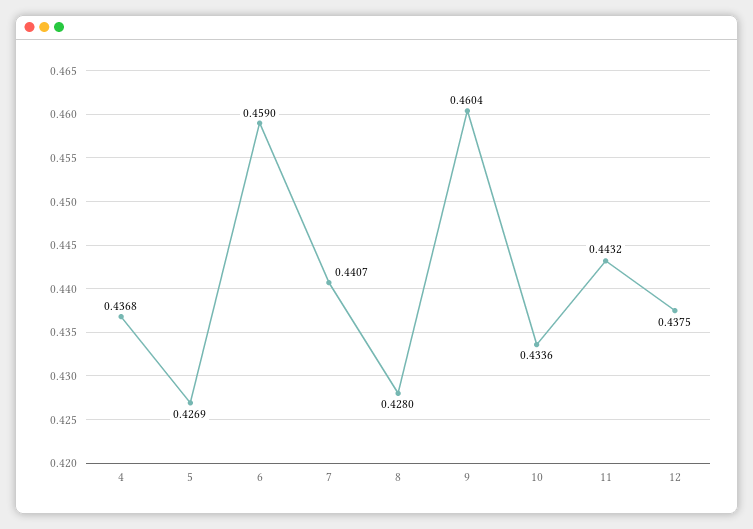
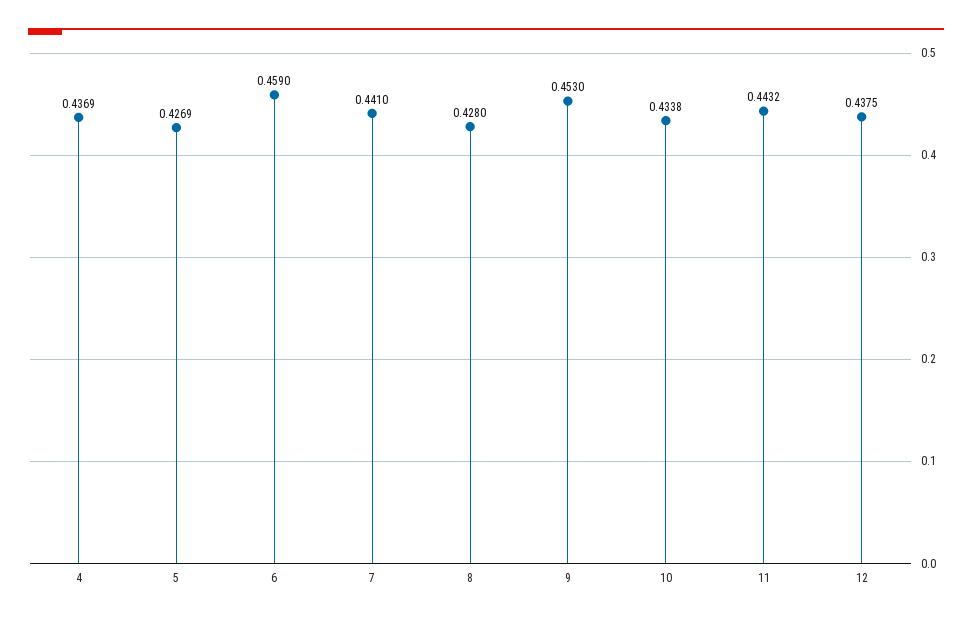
4: 0.4368 -> 0.4369
7: 0.4407 -> 0.441
9: 0.4604 -> 0.453
10: 0.4336 -> 0.4338

